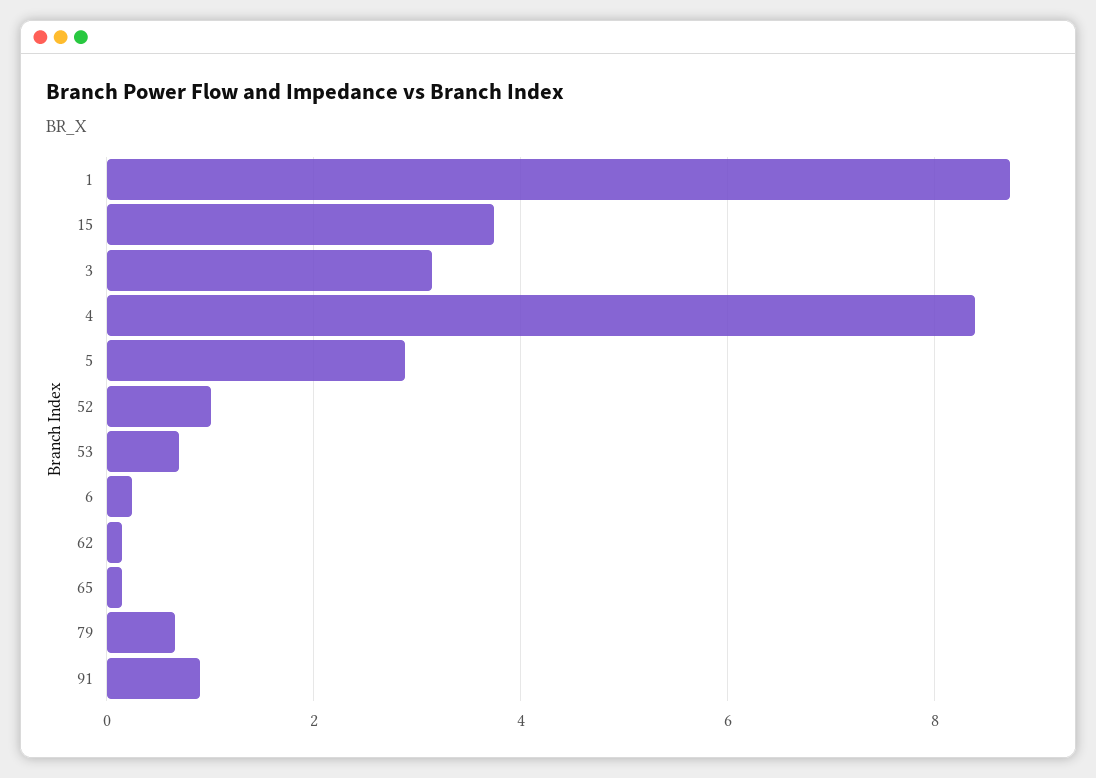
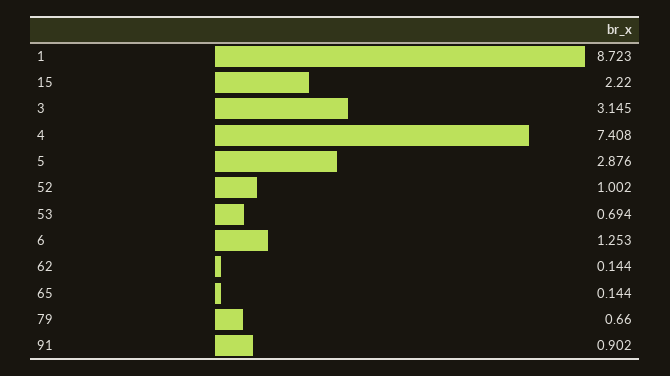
15: 3.8 -> 2.22
4: 8.4 -> 7.408
6: 0.2 -> 1.253

